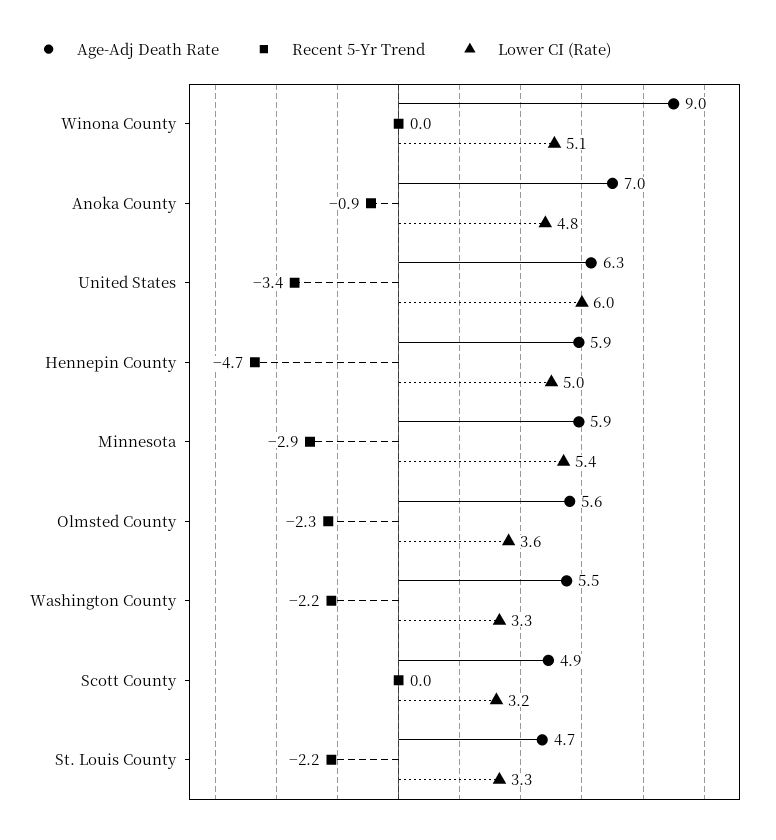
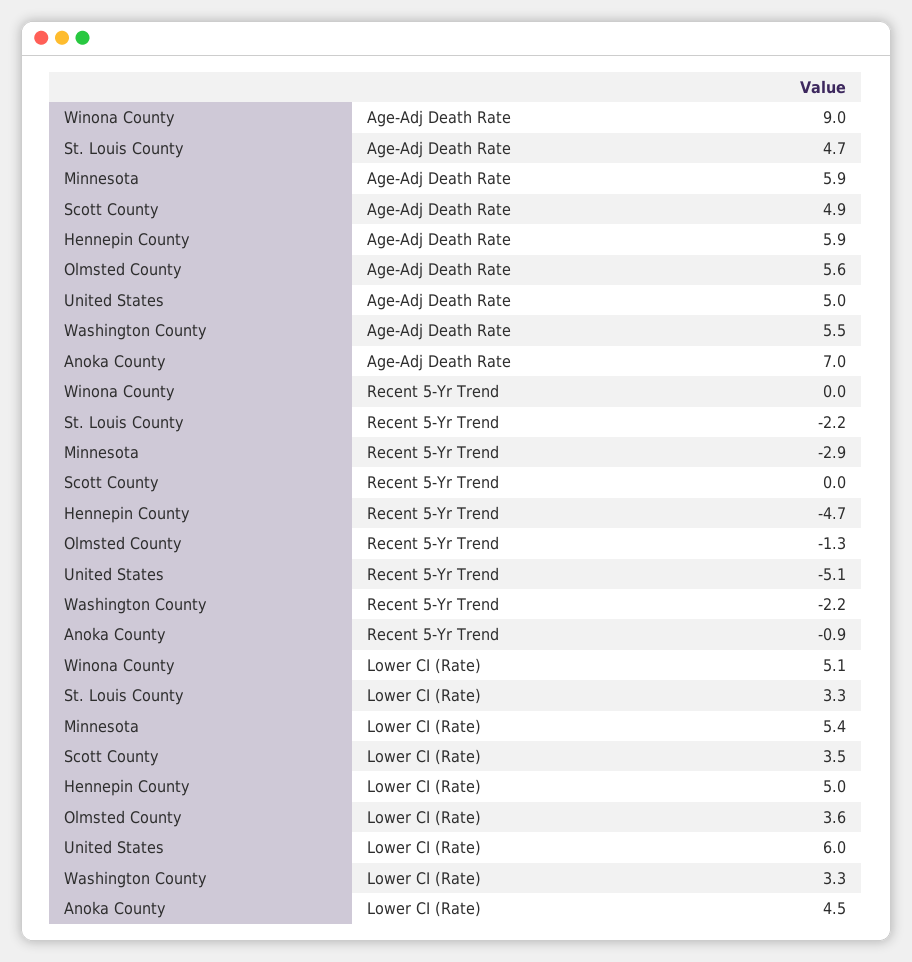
Lower CI (Rate), Anoka County: 4.8 -> 4.5
Age-Adj Death Rate, United States: 6.3 -> 5
Recent 5-Yr Trend, United States: -3.4 -> -5.1
Recent 5-Yr Trend, Olmsted County: -2.3 -> -1.3
Lower CI (Rate), Scott County: 3.2 -> 3.5

